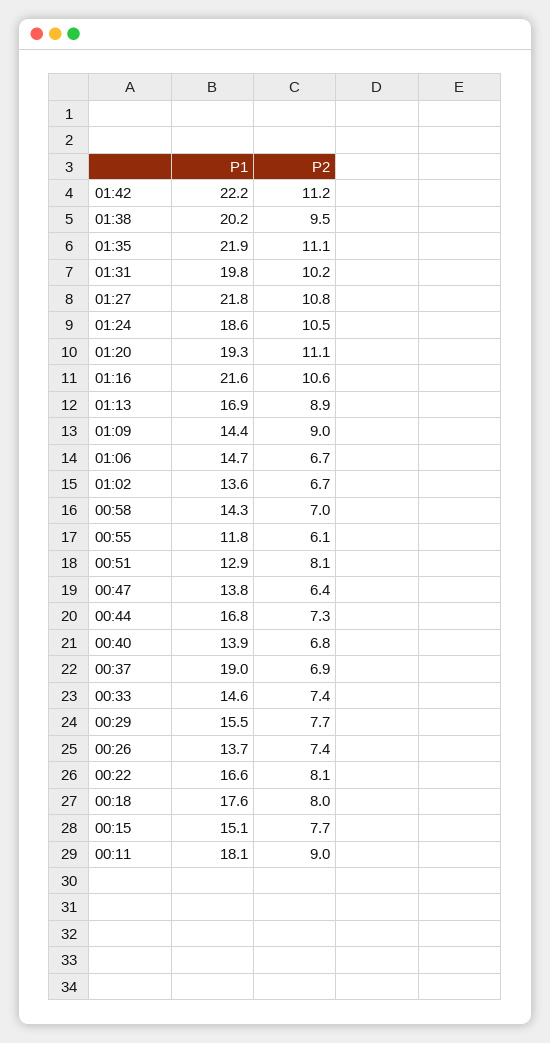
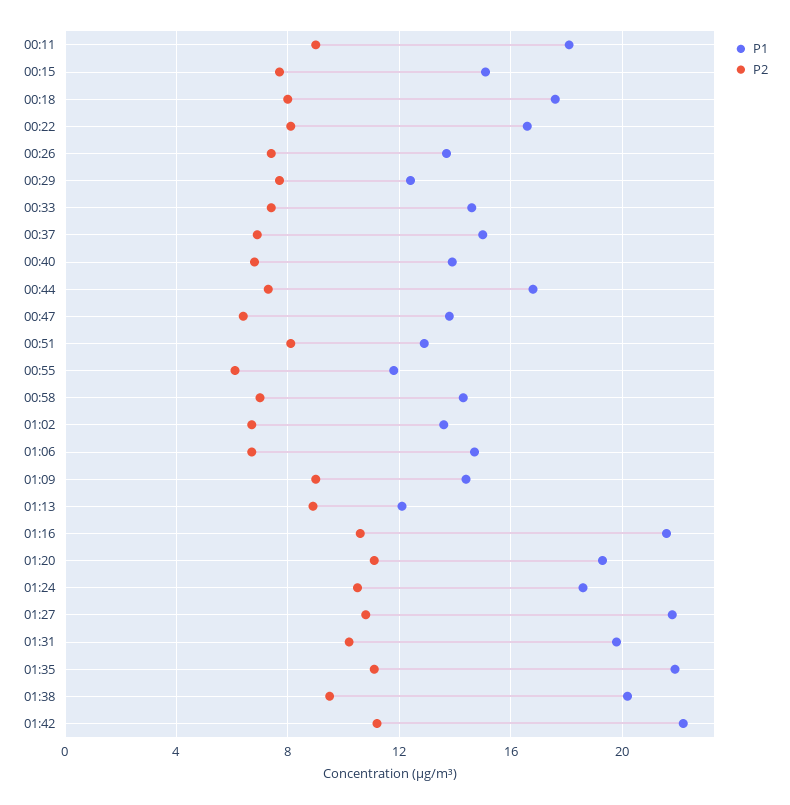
P1, 01:13: 16.9 -> 12
P1, 00:37: 19 -> 15
P1, 00:29: 15.5 -> 12.5

